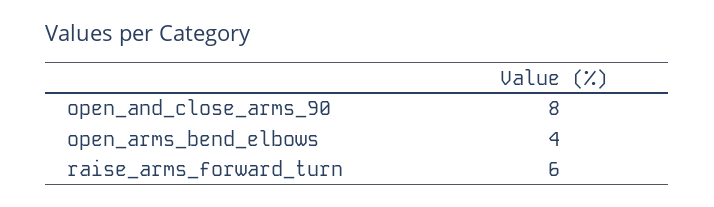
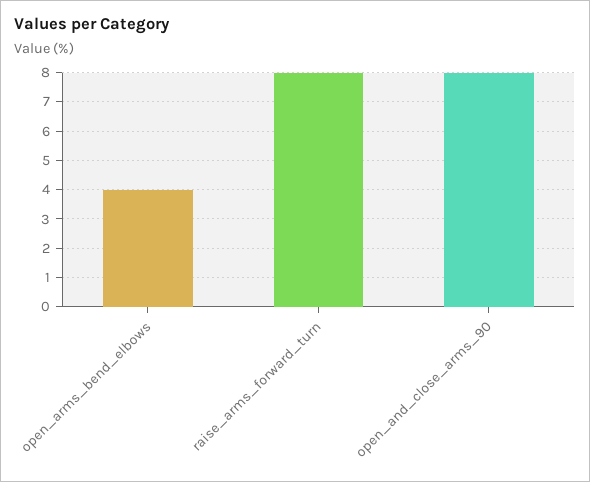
raise_arms_forward_turn: 6 -> 8

